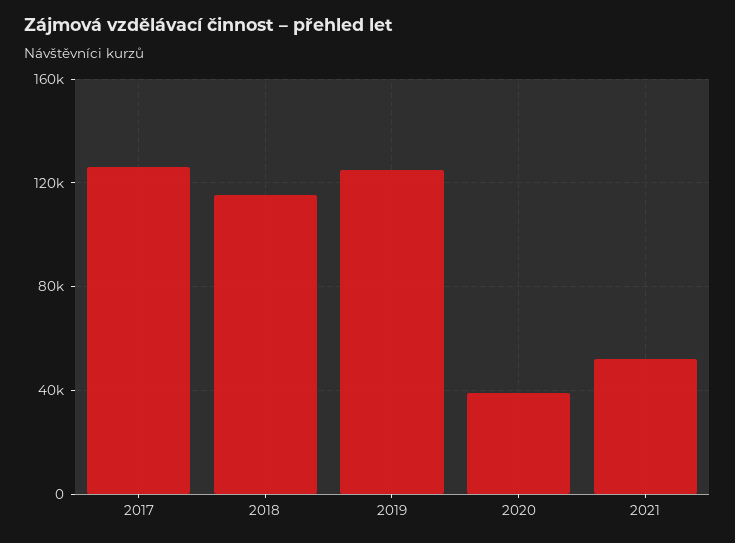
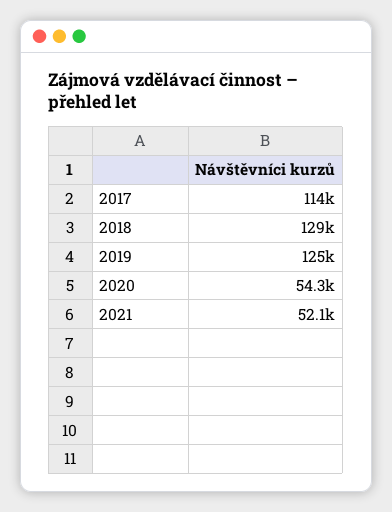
2017: 125000 -> 114000
2018: 115000 -> 129000
2020: 40000 -> 54300

